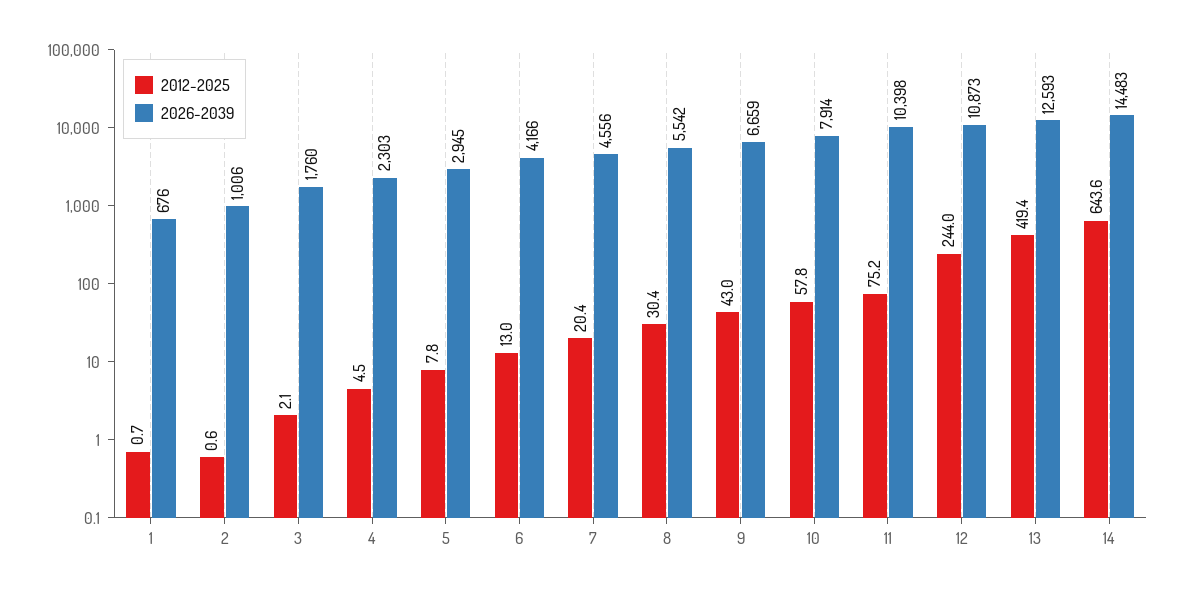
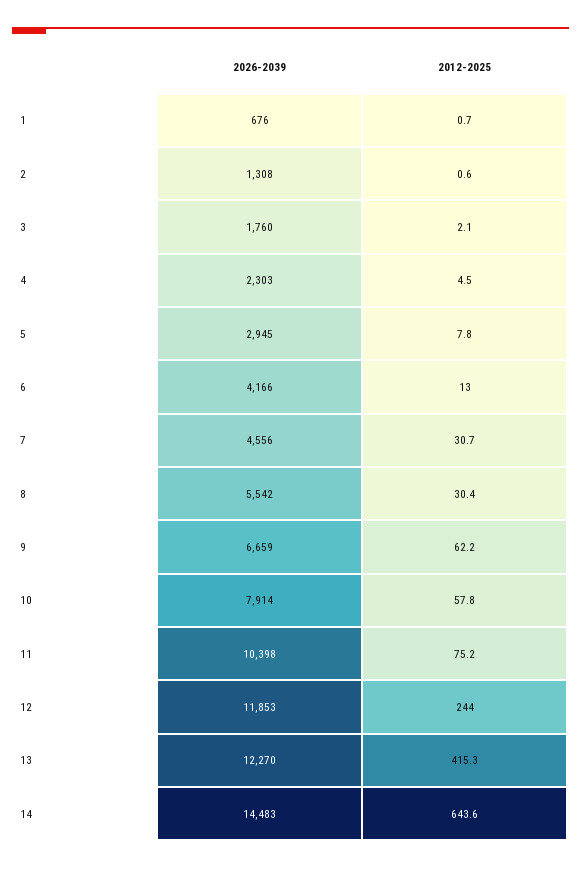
2026-2039, 2: 1006 -> 1308
2012-2025, 7: 20.4 -> 30.7
2012-2025, 9: 43 -> 62.2
2026-2039, 12: 10873 -> 11853
2012-2025, 13: 419.4 -> 415.3
2026-2039, 13: 12593 -> 12270

